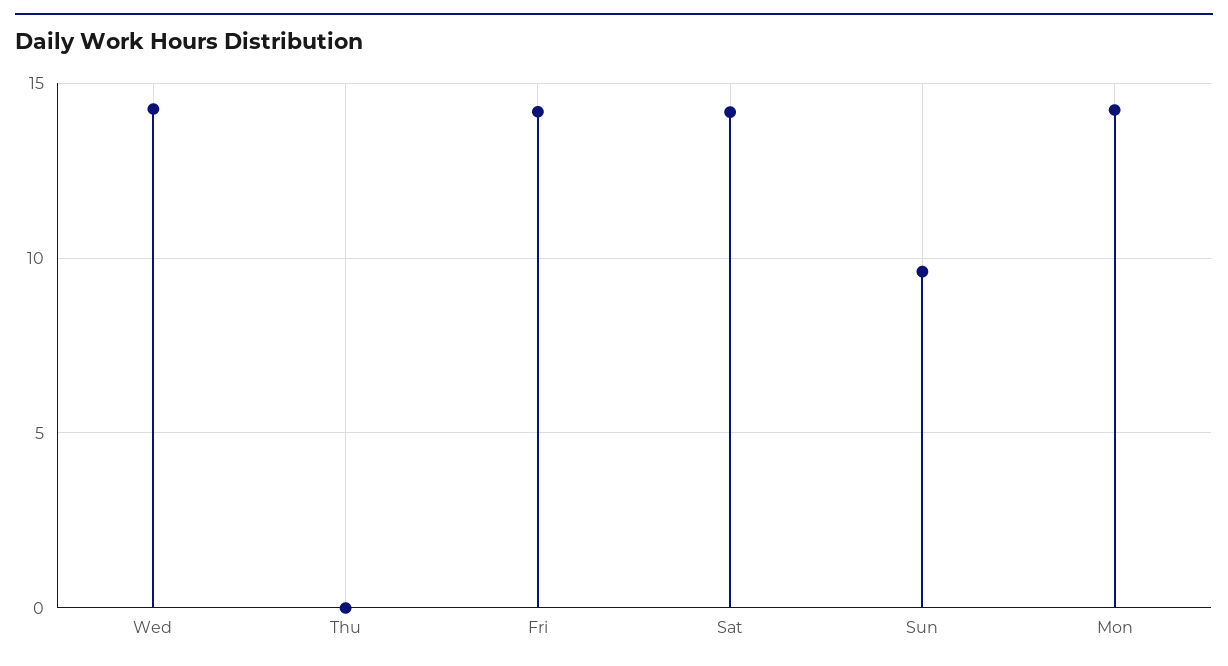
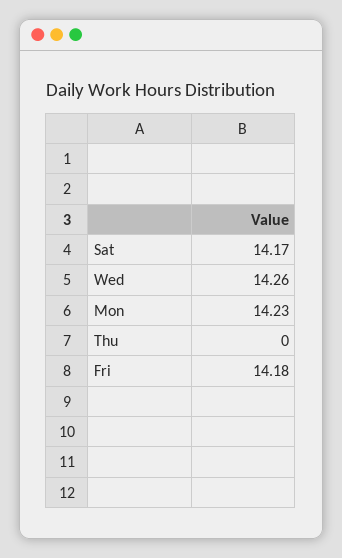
Sun: 9.5 -> none

